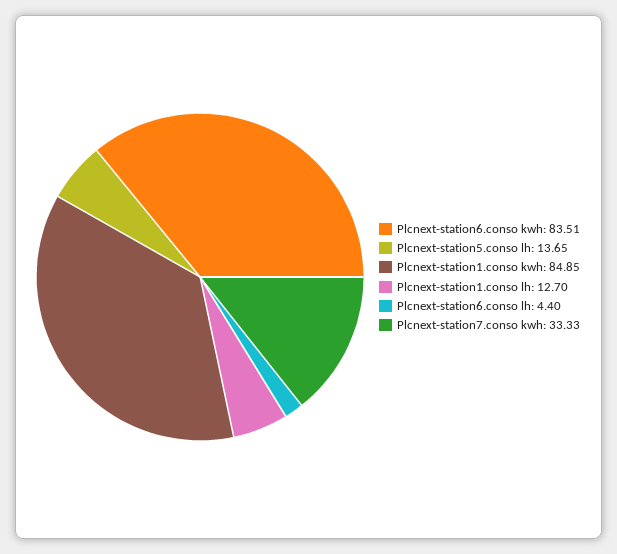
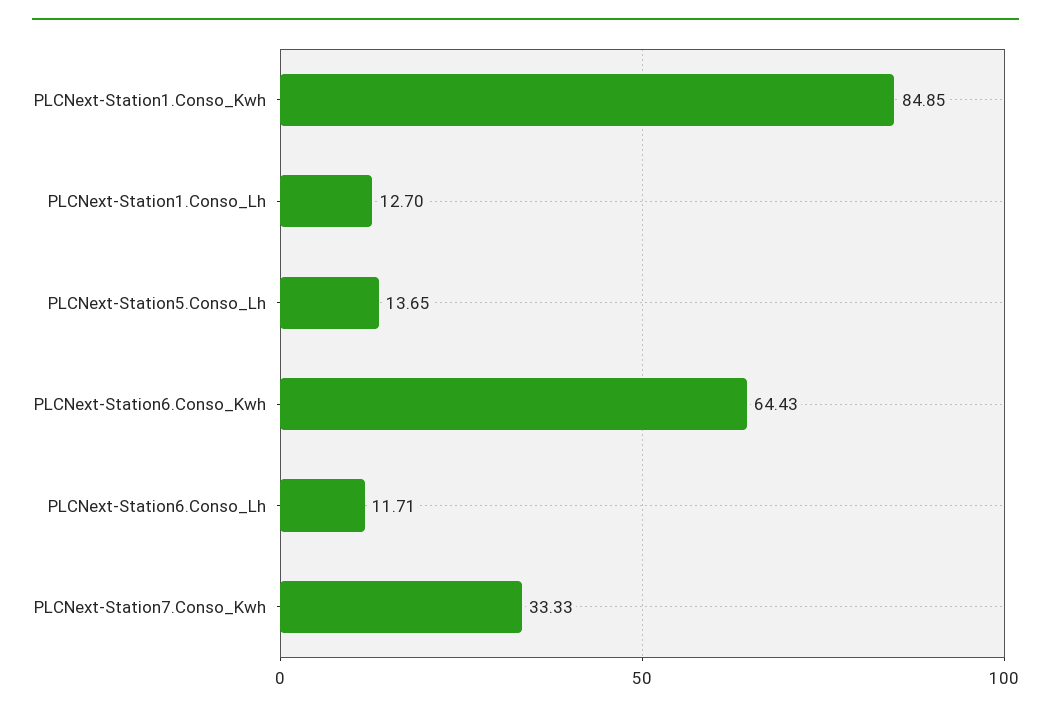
Plcnext-station6.conso kwh: 83.51 -> 64.43
Plcnext-station6.conso lh: 4.4 -> 11.71

